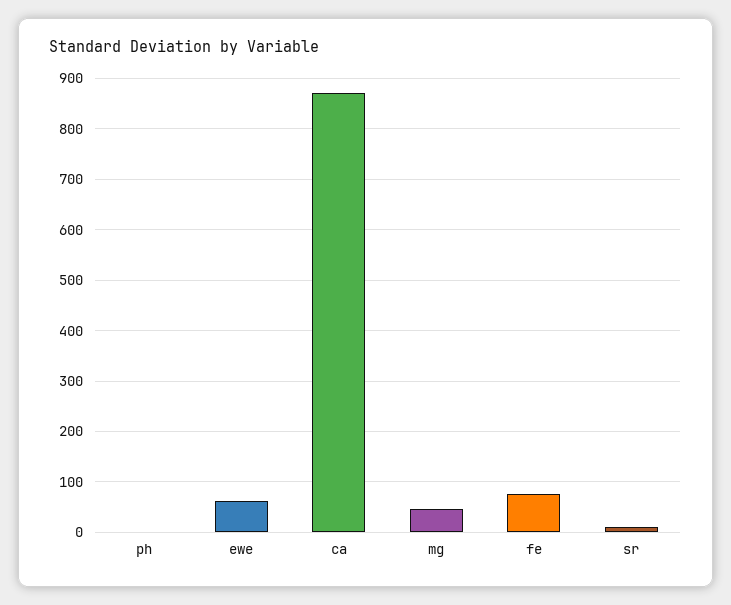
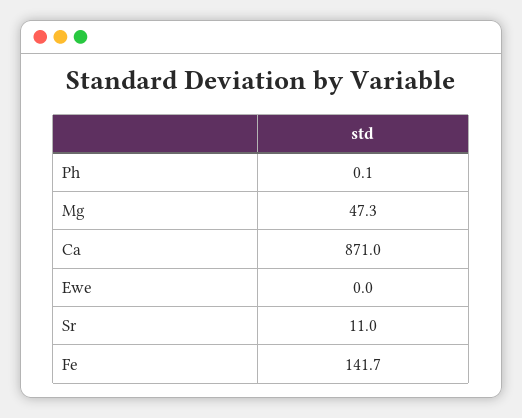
ewe: 60 -> 0
fe: 80 -> 141.7

